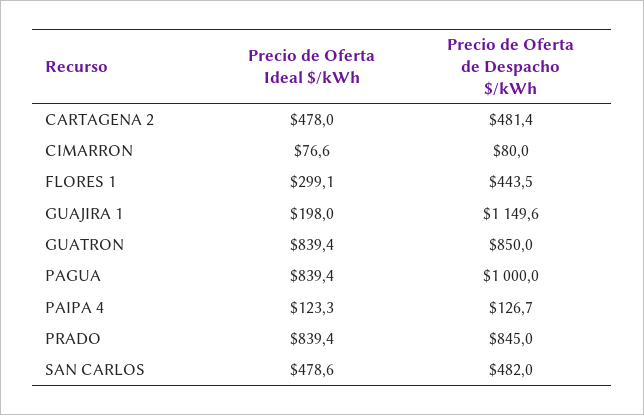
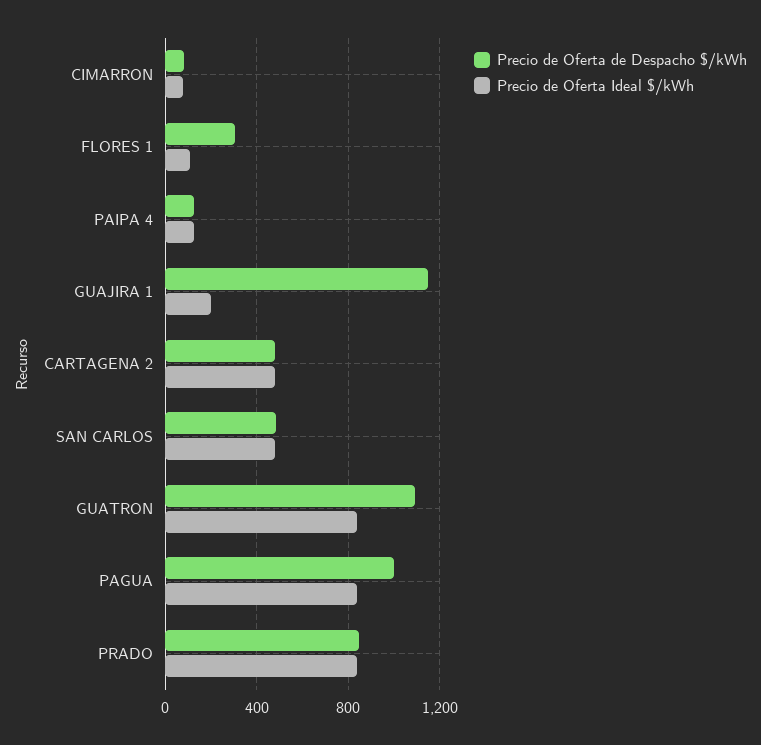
Precio de Oferta Ideal $/kWh, FLORES 1: 299.1 -> 100
Precio de Oferta de Despacho $/kWh, FLORES 1: 443.5 -> 300
Precio de Oferta de Despacho $/kWh, GUATRON: 850 -> 1100

